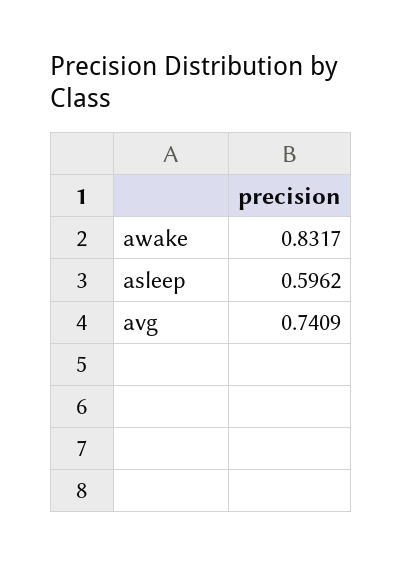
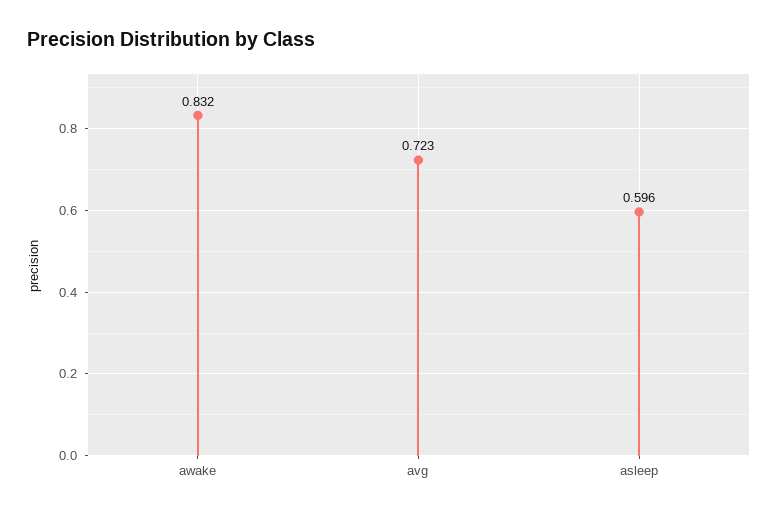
avg: 0.7409 -> 0.723

